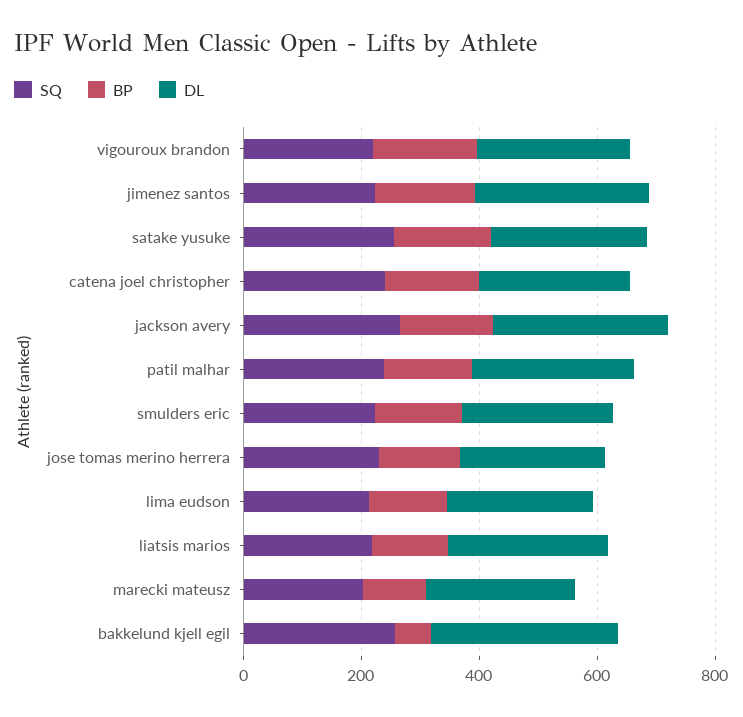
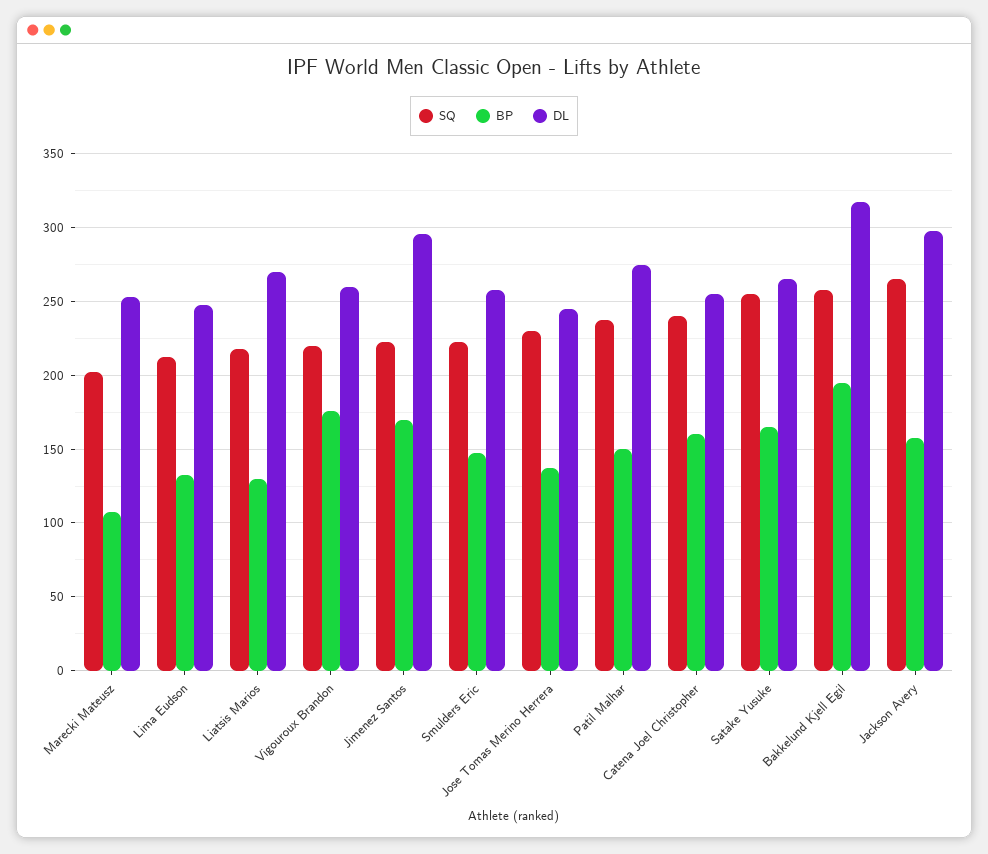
BP, bakkelund kjell egil: 50 -> 195

